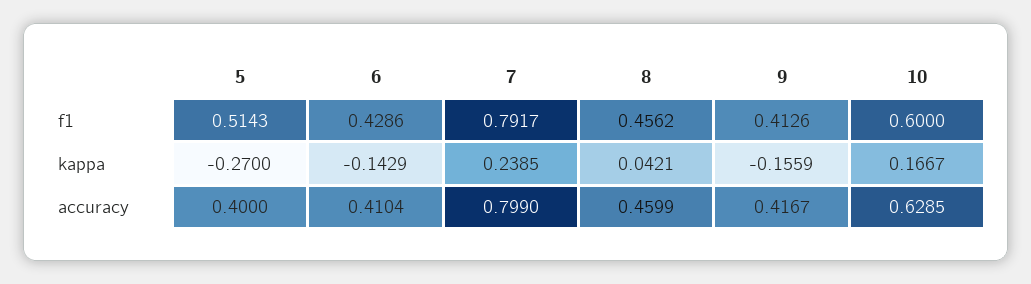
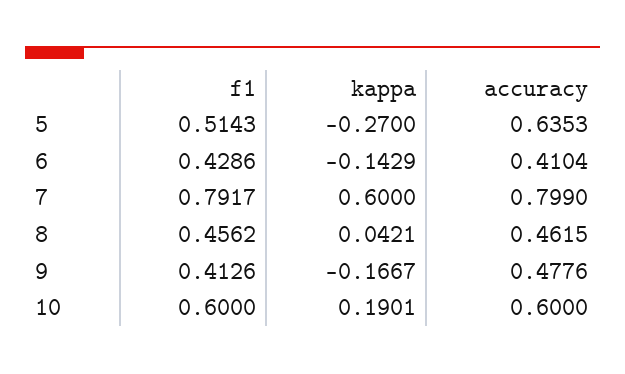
7, kappa: 0.2385 -> 0.6
9, kappa: -0.1559 -> -0.1667
10, kappa: 0.1667 -> 0.1901
5, accuracy: 0.4 -> 0.6353
8, accuracy: 0.4599 -> 0.4615
9, accuracy: 0.4167 -> 0.4776
10, accuracy: 0.6285 -> 0.6

